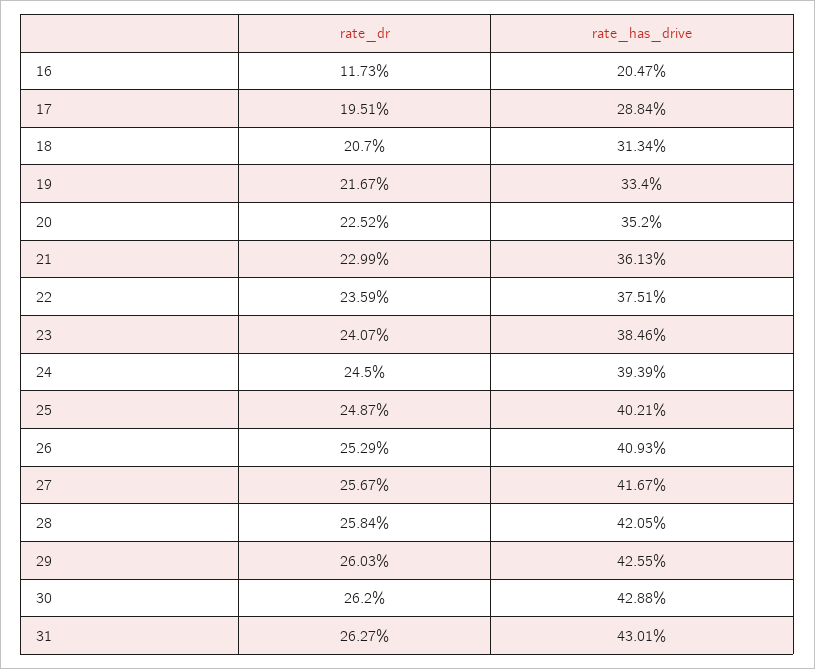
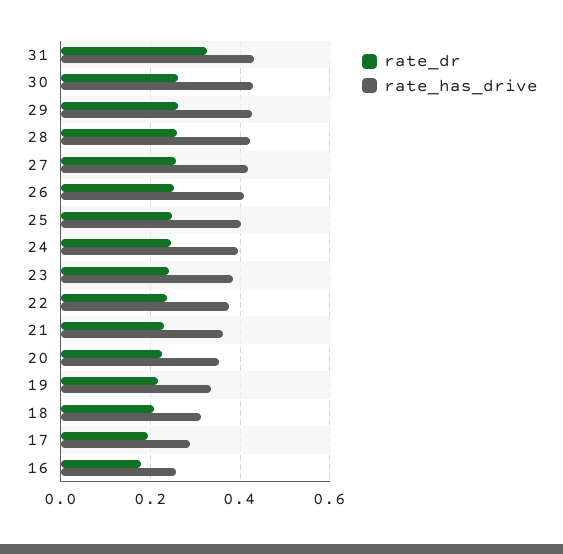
rate_dr, 16: 0.1173 -> 0.18
rate_has_drive, 16: 0.2047 -> 0.26
rate_dr, 31: 0.2627 -> 0.32

